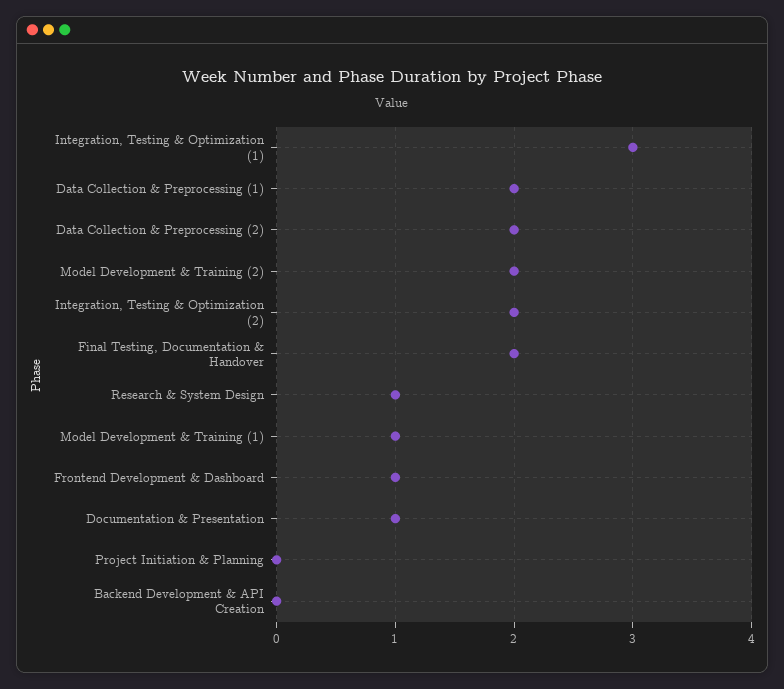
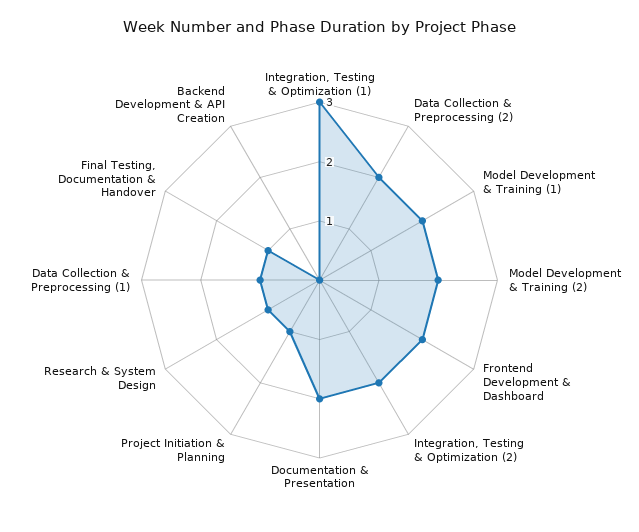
Data Collection & Preprocessing (1): 2 -> 1
Final Testing, Documentation & Handover: 2 -> 1
Model Development & Training (1): 1 -> 2
Frontend Development & Dashboard: 1 -> 2
Documentation & Presentation: 1 -> 2
Project Initiation & Planning: 0 -> 1

